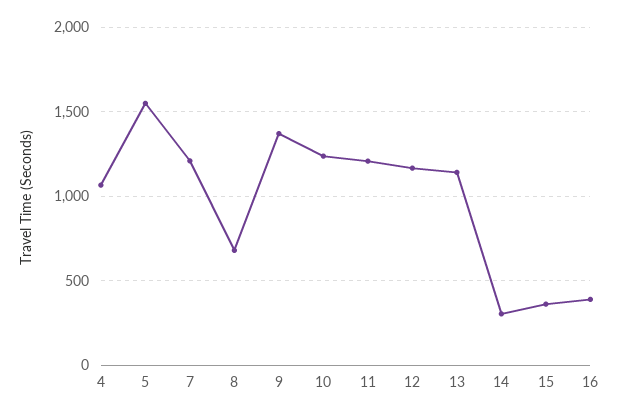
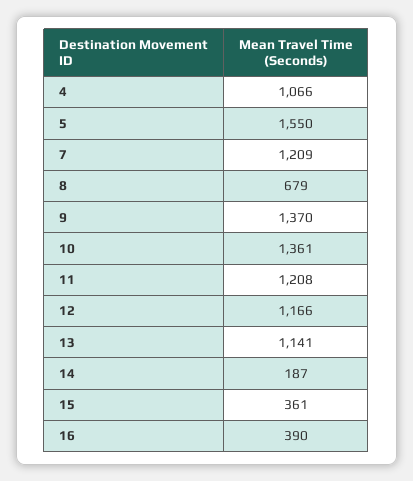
10: 1250 -> 1361
14: 300 -> 187

